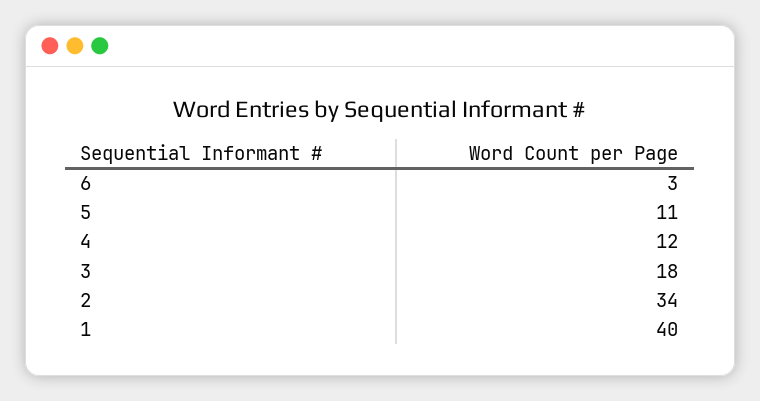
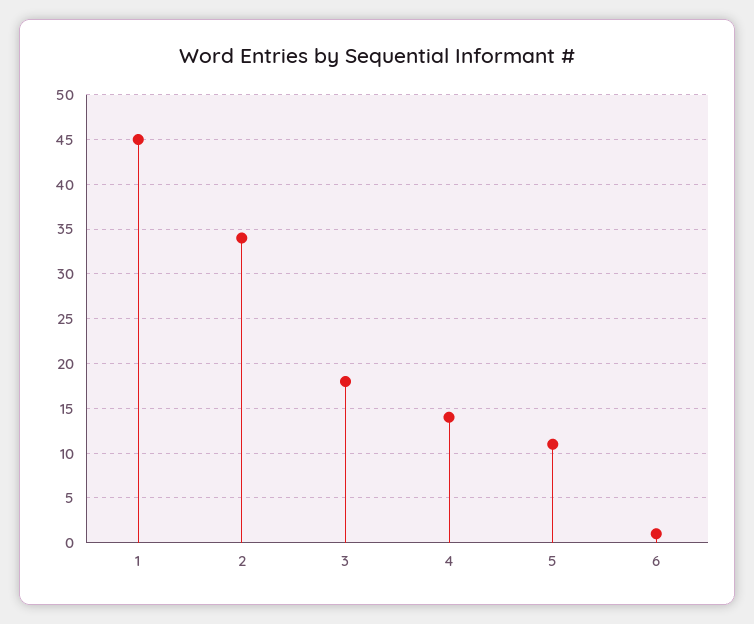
6: 3 -> 1
4: 12 -> 14
1: 40 -> 45

